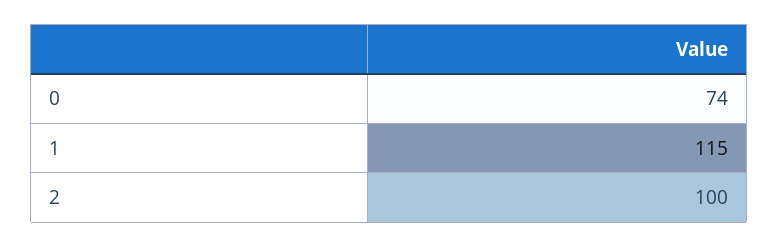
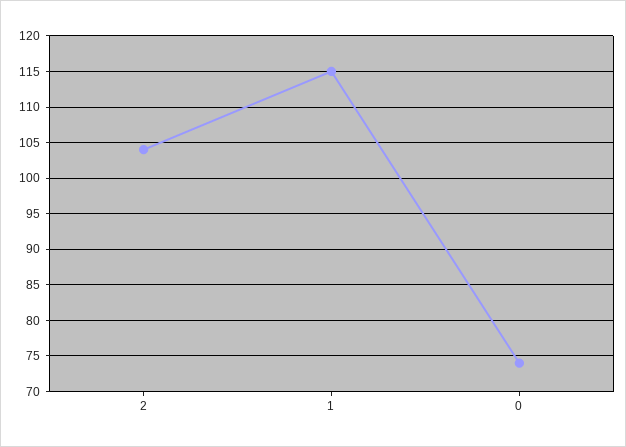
2: 100 -> 104

